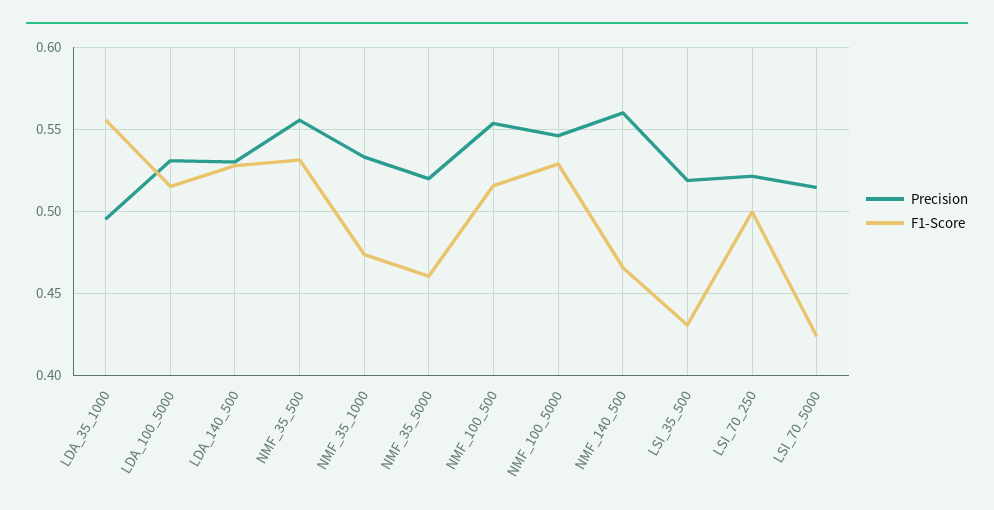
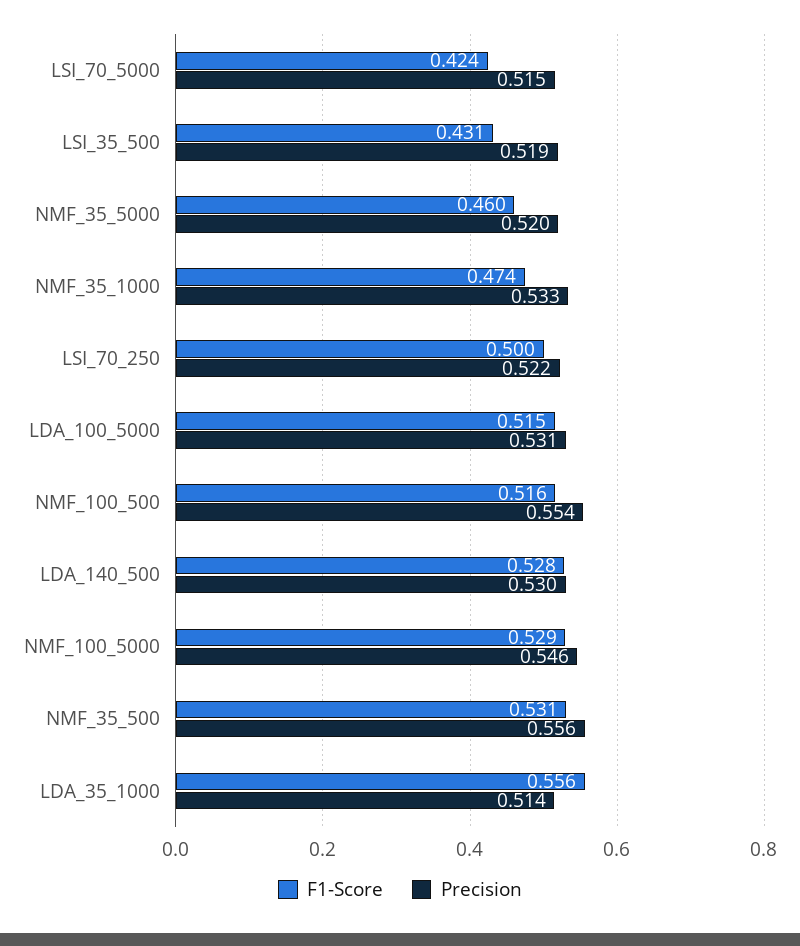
Precision, LDA_35_1000: 0.495 -> 0.514
Precision, NMF_140_500: 0.56 -> none
F1-Score, NMF_140_500: 0.465 -> none

